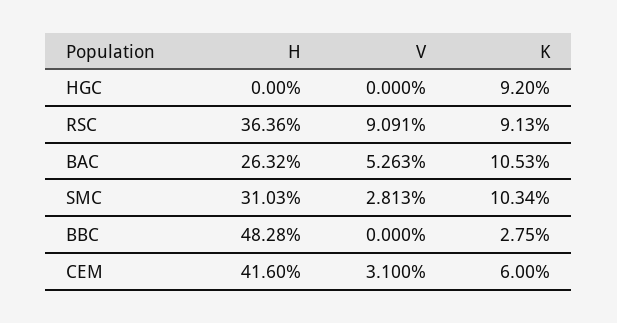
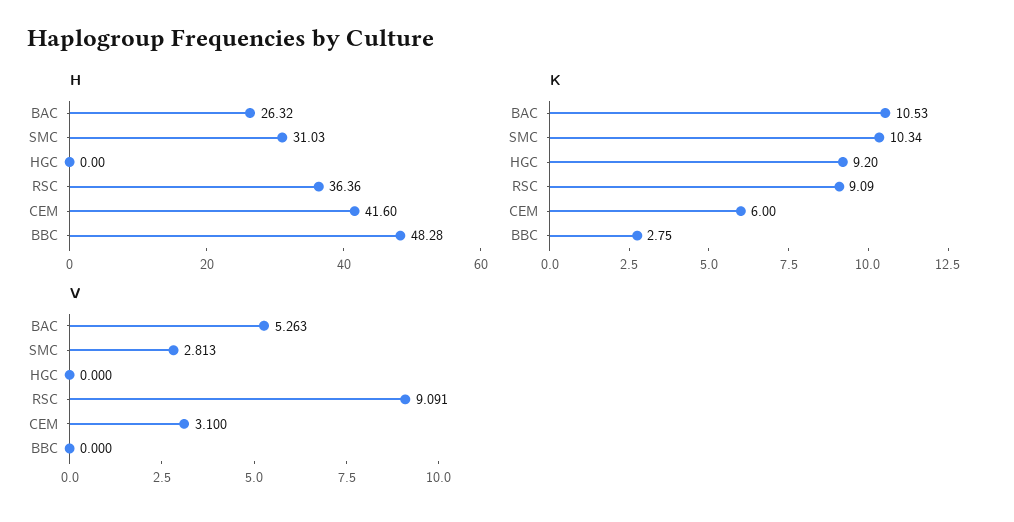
K, RSC: 9.13 -> 9.09

